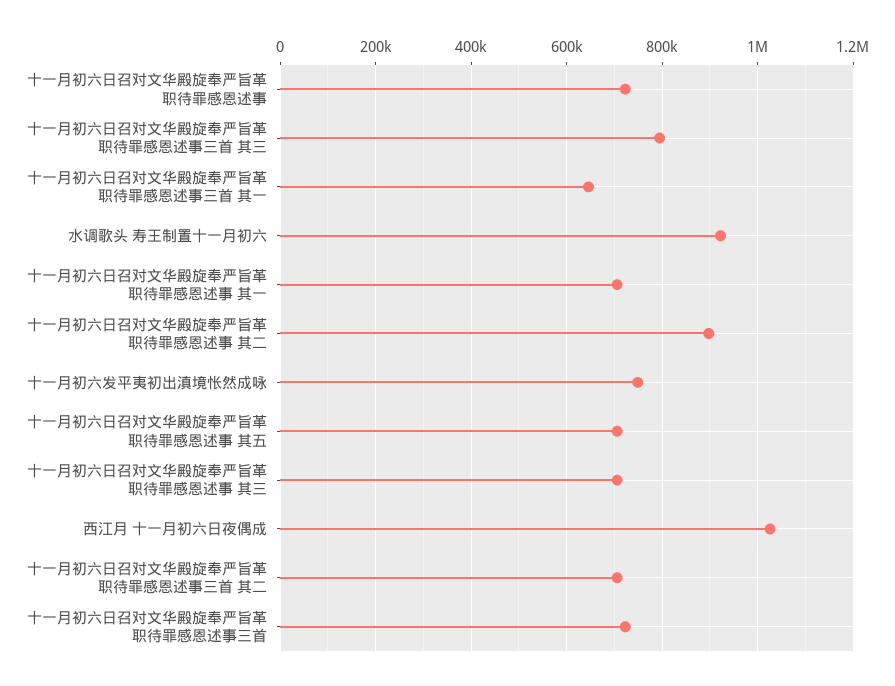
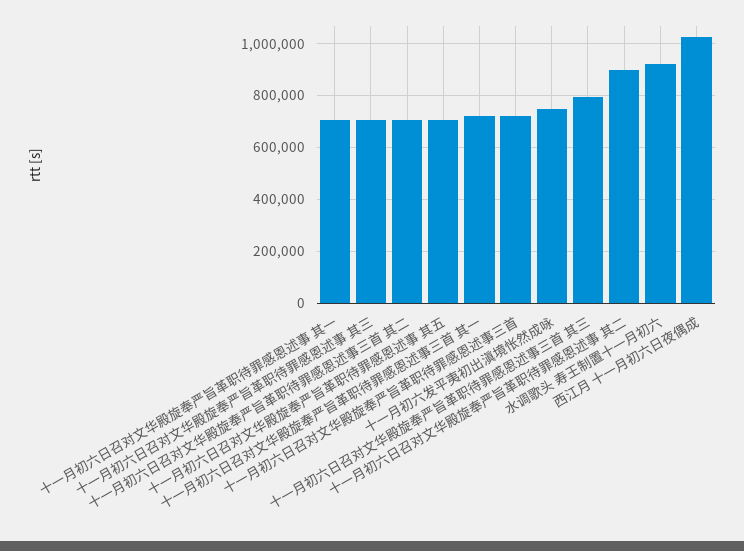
十一月初六日召对文华殿旋奉严旨革职待罪感恩述事: 720000 -> none
十一月初六日召对文华殿旋奉严旨革职待罪感恩述事三首 其一: 640000 -> 725000

